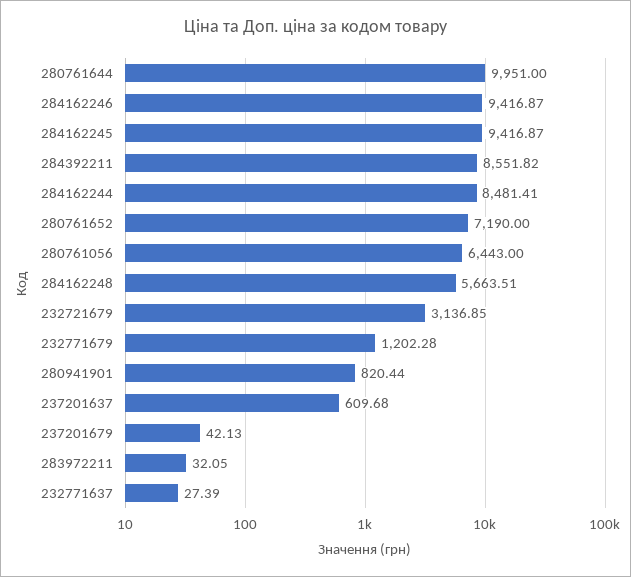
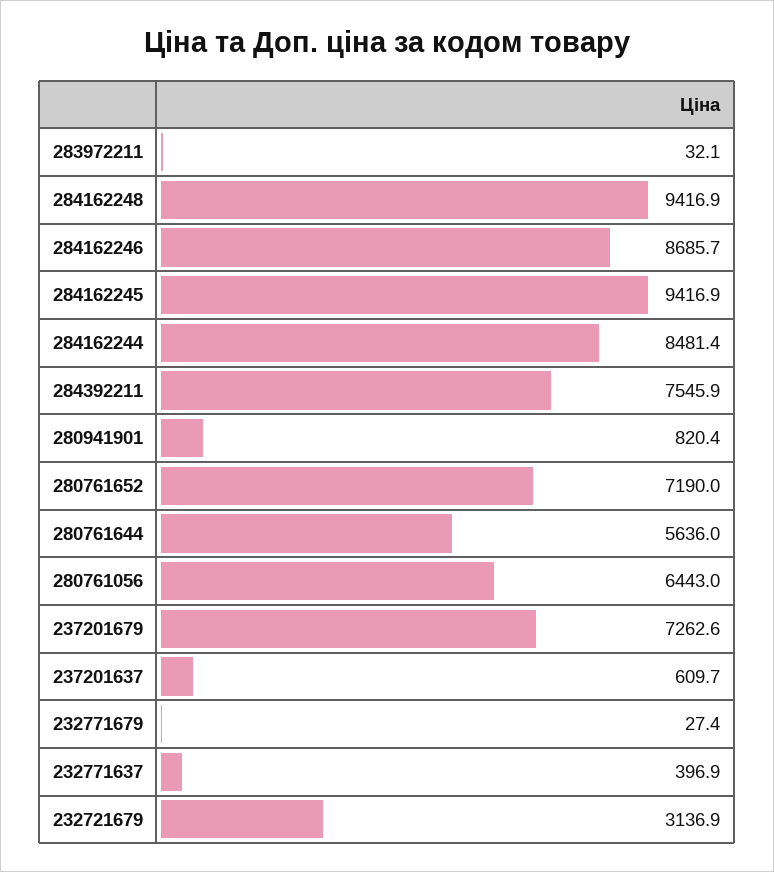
280761644: 9951 -> 5636
284162246: 9416.87 -> 8685.7
284392211: 8551.82 -> 7545.9
284162248: 5663.51 -> 9416.9
232771679: 1202.28 -> 27.4
237201679: 42.13 -> 7262.6
232771637: 27.39 -> 396.9

